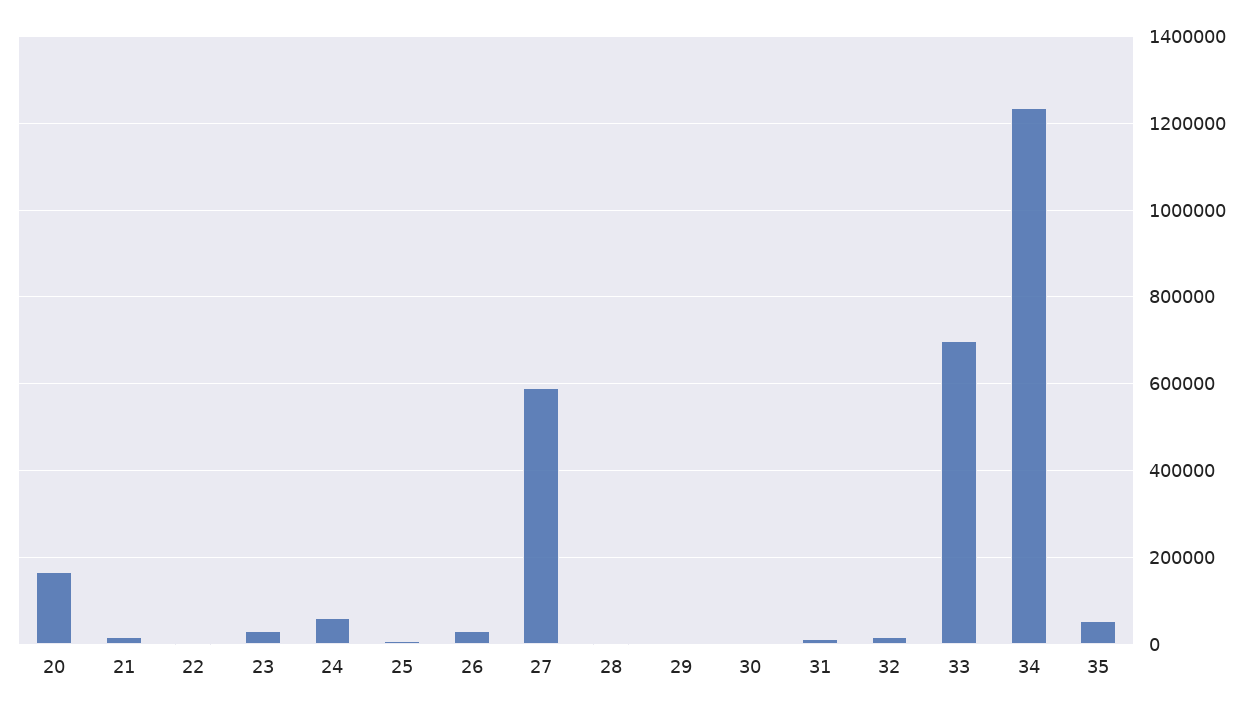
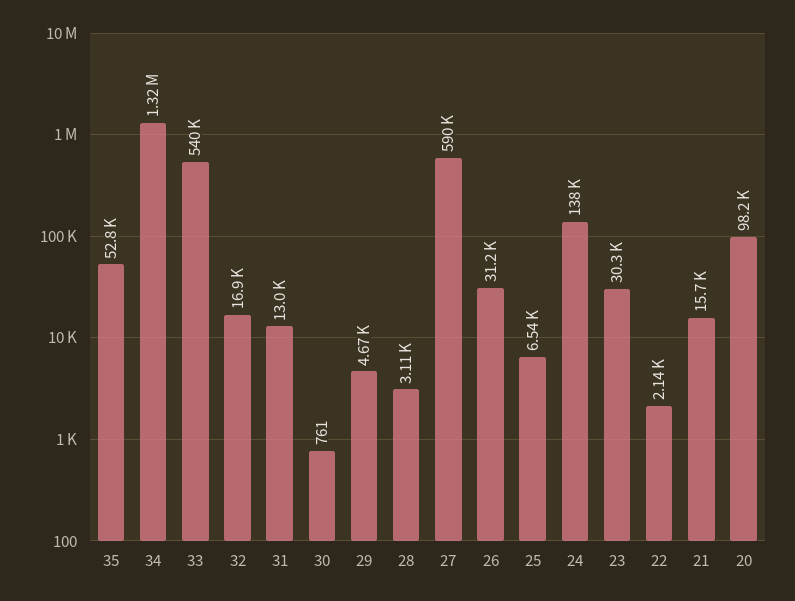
20: 160000 -> 98200
24: 60000 -> 138000
33: 700000 -> 540000
34: 1240000 -> 1320000

